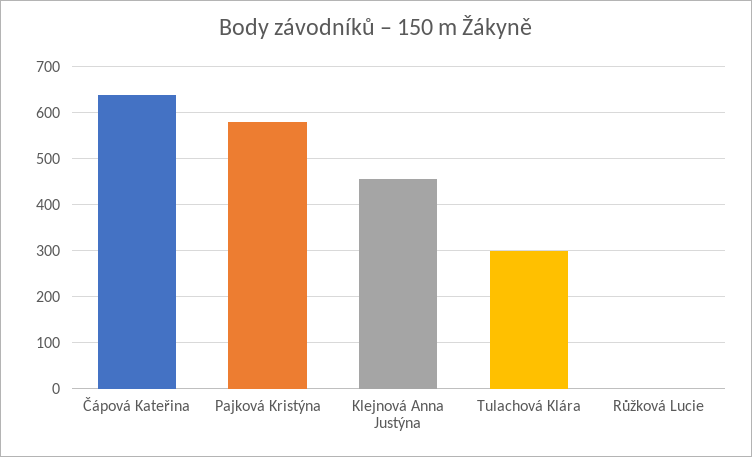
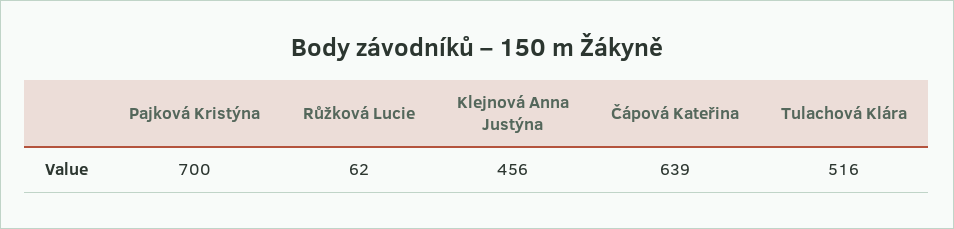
Pajková Kristýna: 580 -> 700
Tulachová Klára: 300 -> 516
Růžková Lucie: 0 -> 62

